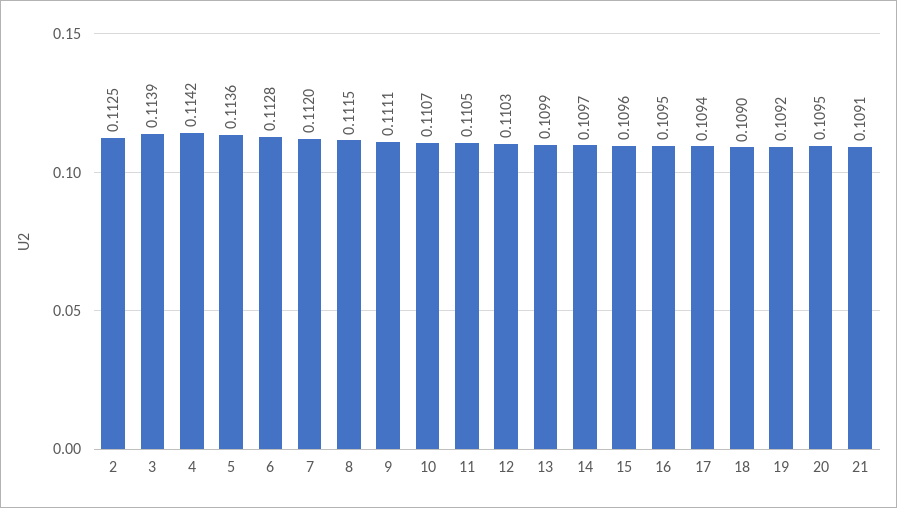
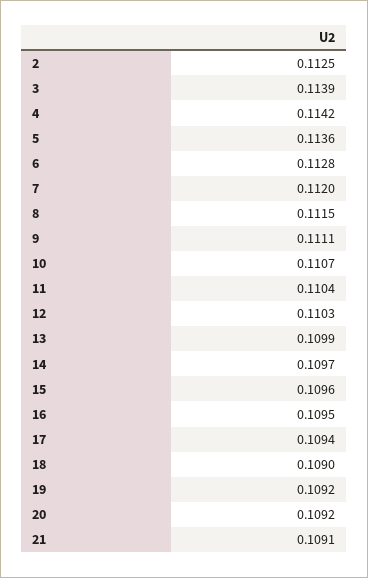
11: 0.1105 -> 0.1104
20: 0.1095 -> 0.1092

